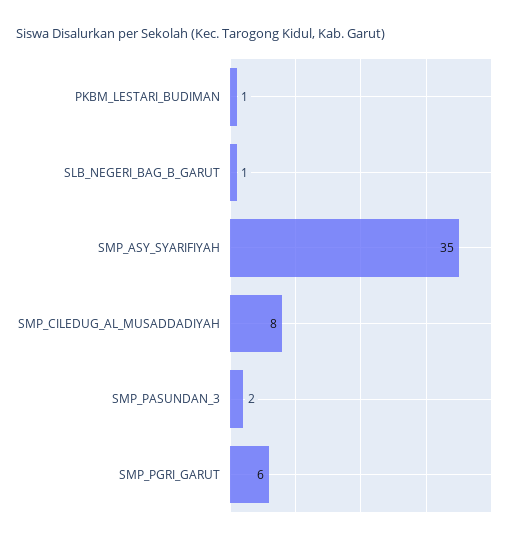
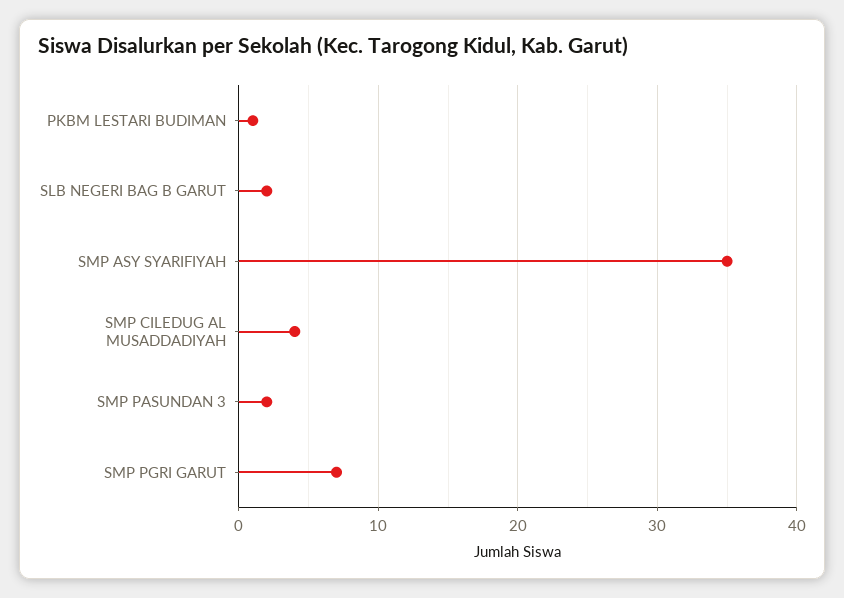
SLB_NEGERI_BAG_B_GARUT: 1 -> 2
SMP_CILEDUG_AL_MUSADDADIYAH: 8 -> 4
SMP_PGRI_GARUT: 6 -> 7

